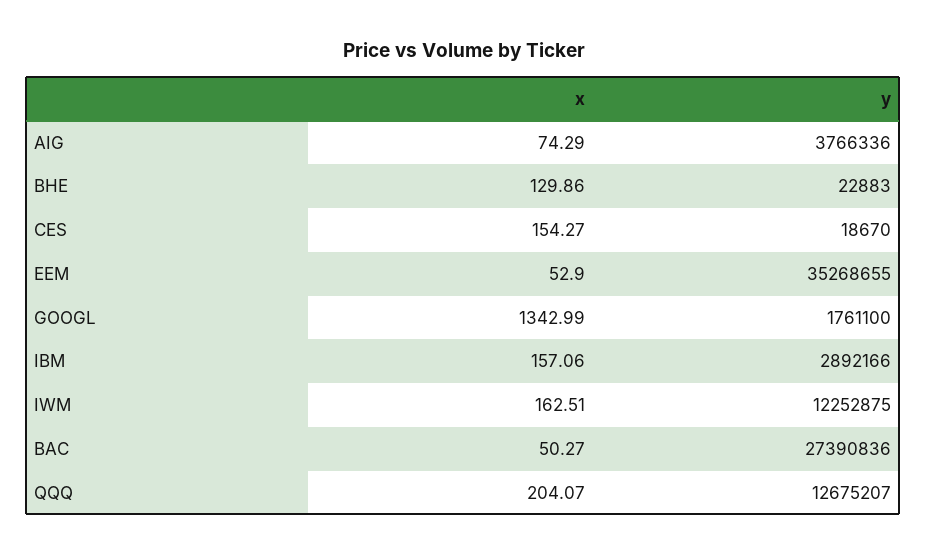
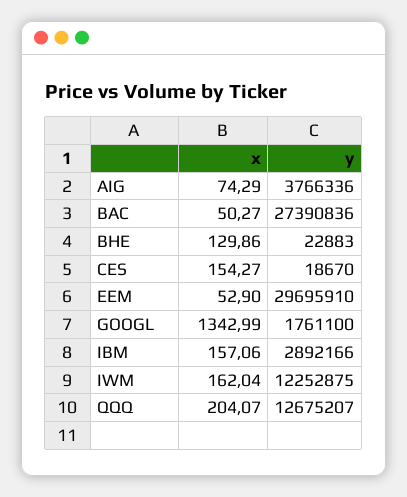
y, EEM: 35268655 -> 29695910
x, IWM: 162.51 -> 162.04

